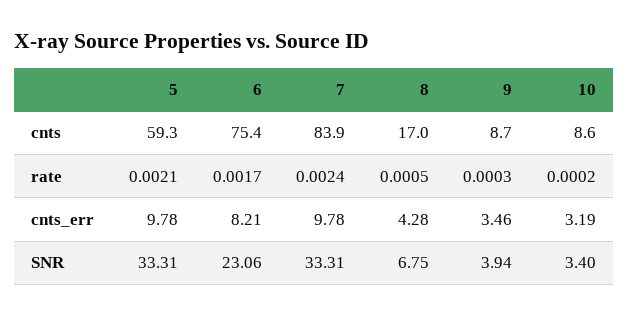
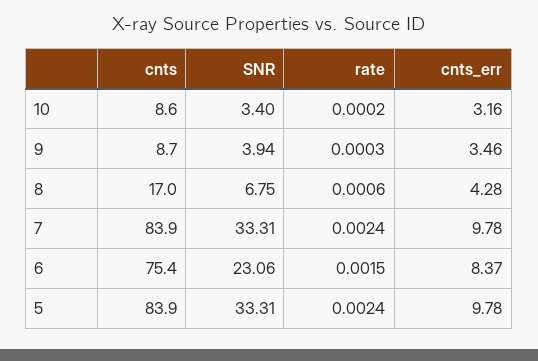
5, cnts: 59.3 -> 83.9
5, rate: 0.0021 -> 0.0024
6, rate: 0.0017 -> 0.0015
8, rate: 0.0005 -> 0.0006
6, cnts_err: 8.21 -> 8.37
10, cnts_err: 3.19 -> 3.16

